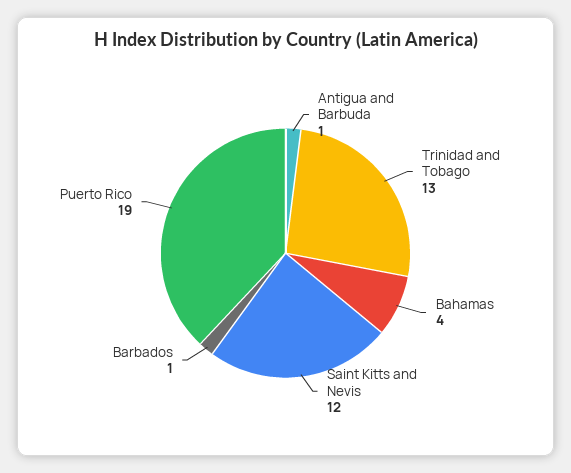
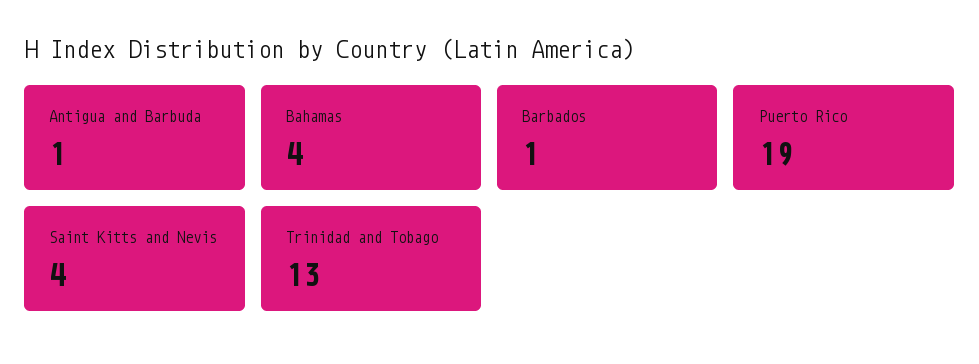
Saint Kitts and Nevis: 12 -> 4

